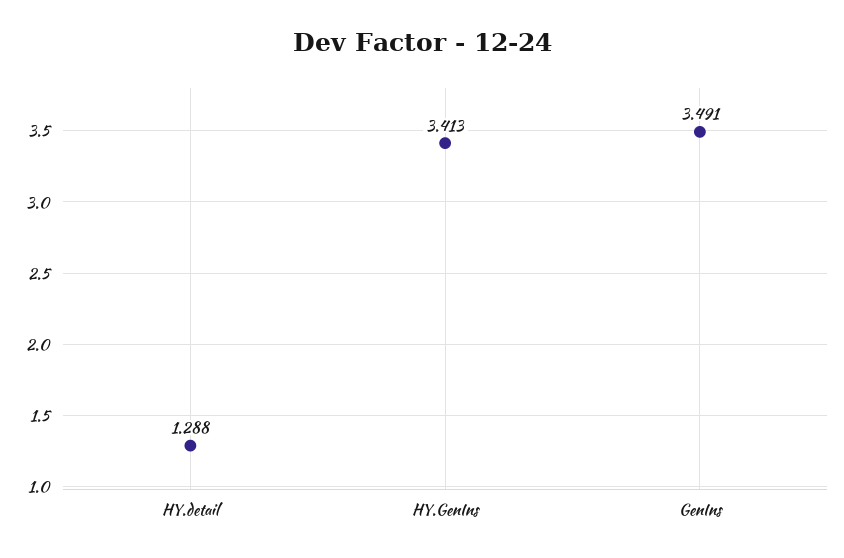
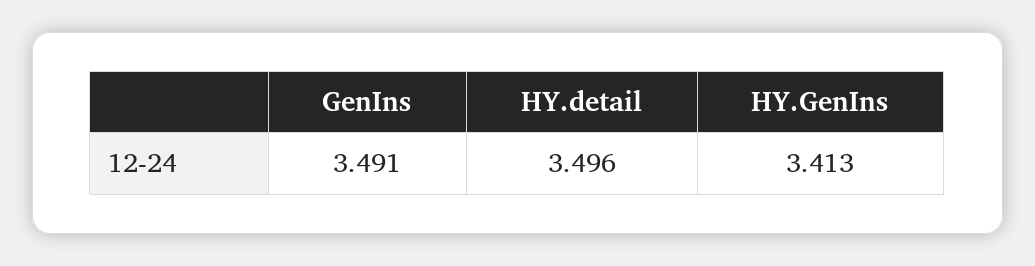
HY.detail: 1.288 -> 3.496

